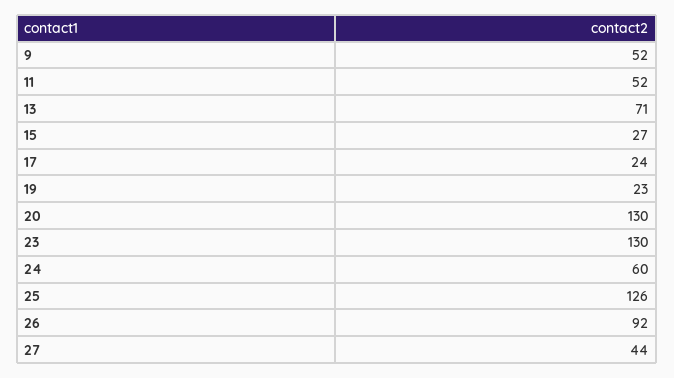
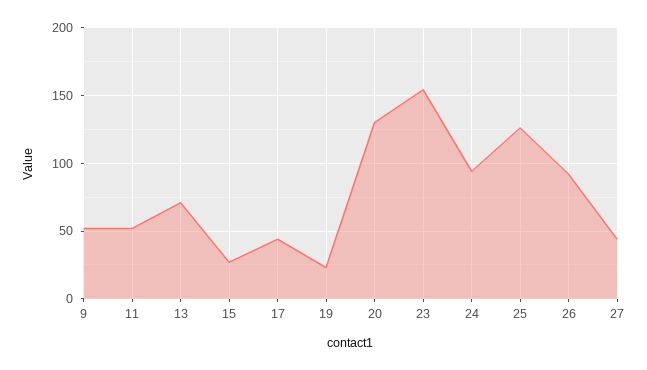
17: 24 -> 45
23: 130 -> 155
24: 60 -> 95

